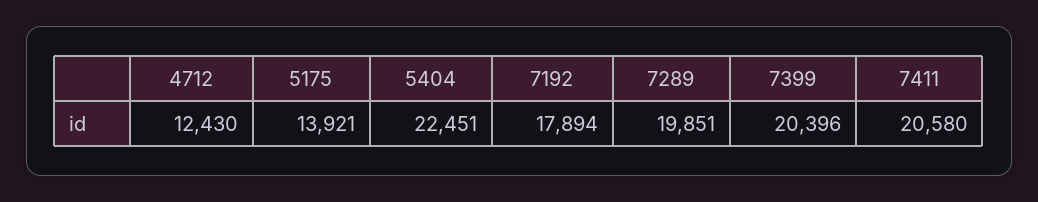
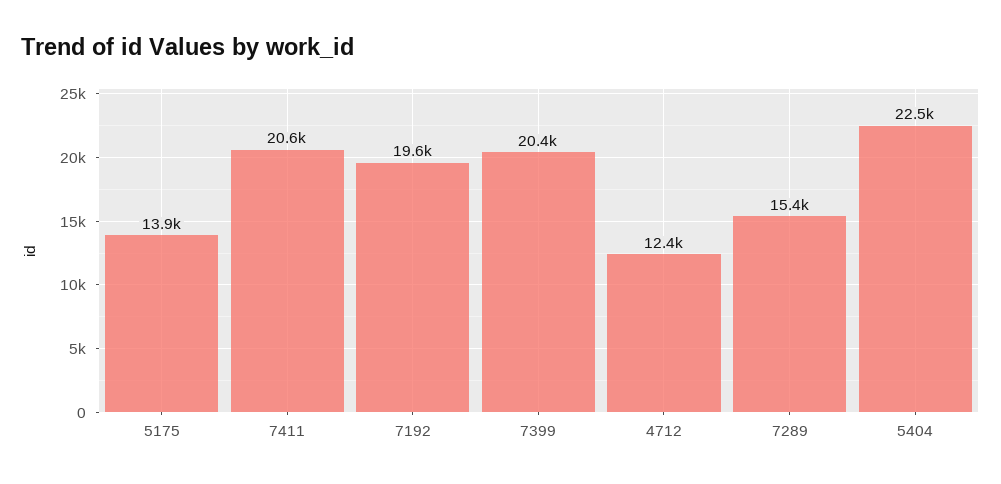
7192: 17894 -> 19600
7289: 19851 -> 15400

